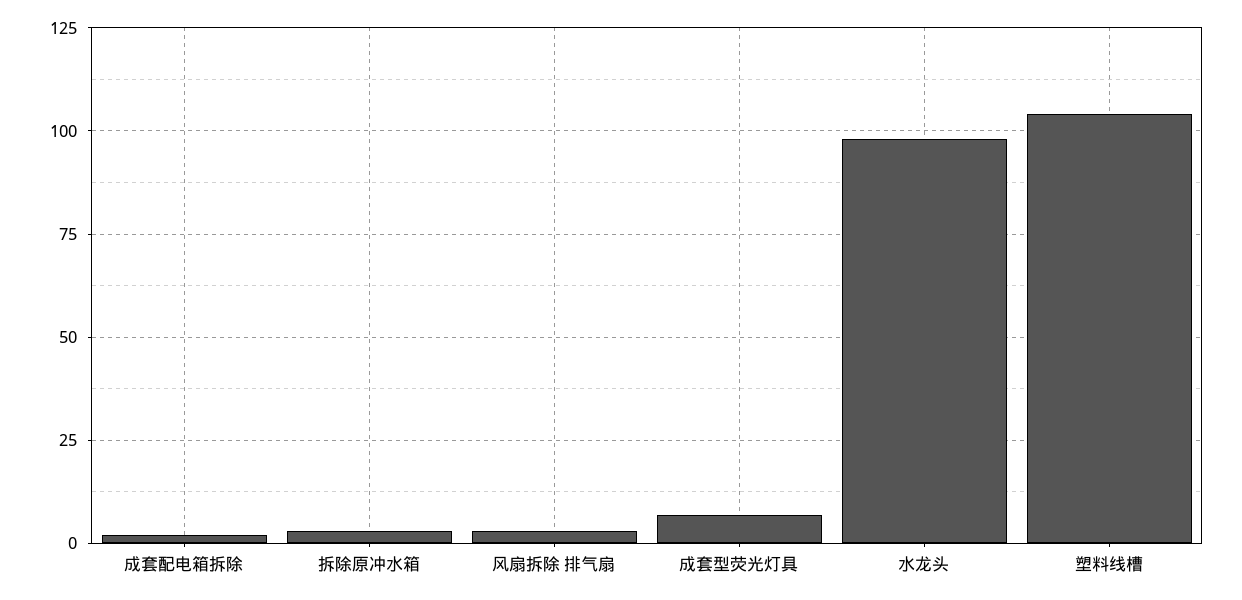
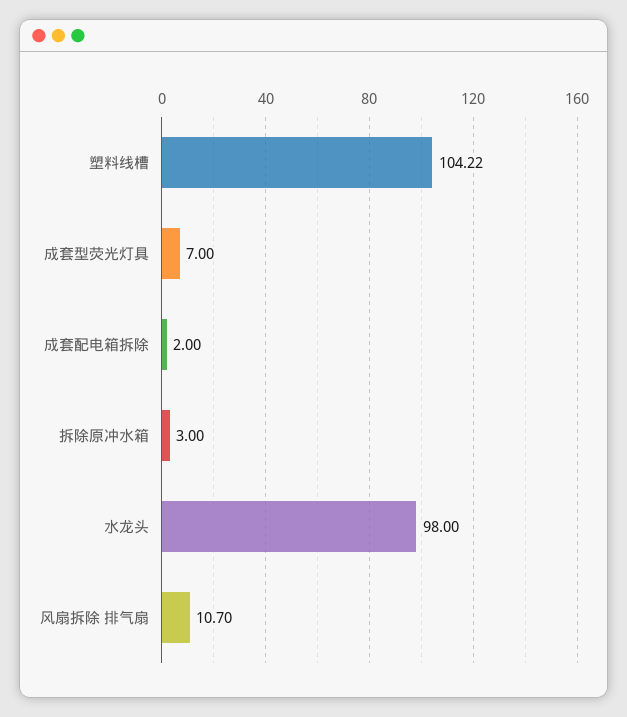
风扇拆除 排气扇: 2.5 -> 10.7

